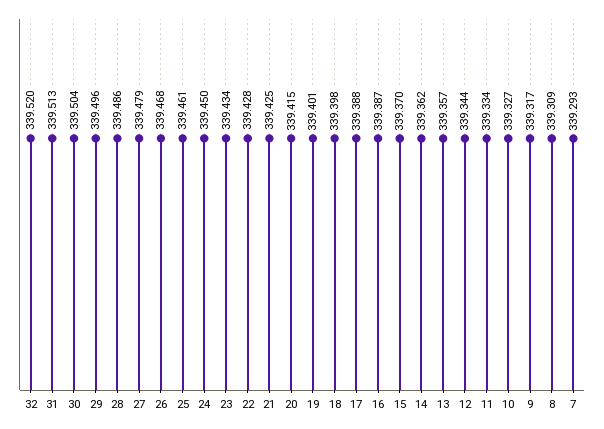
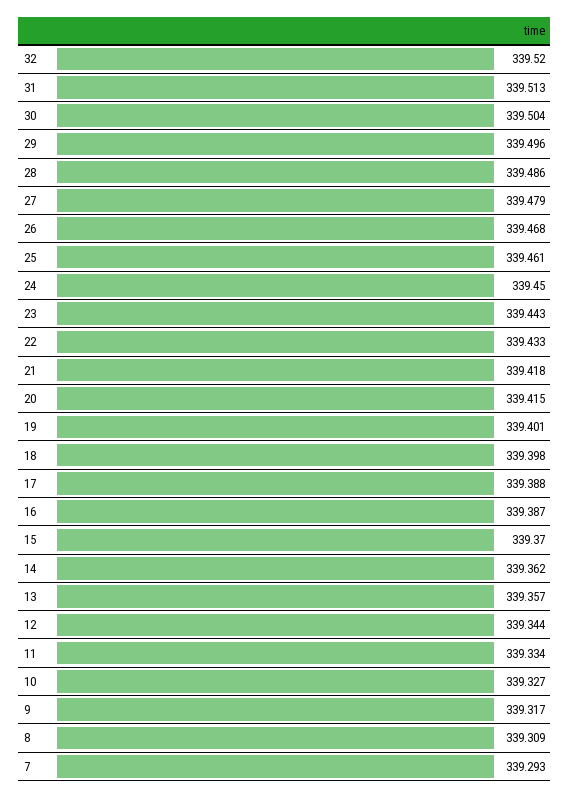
23: 339.434 -> 339.443
22: 339.428 -> 339.433
21: 339.425 -> 339.418

